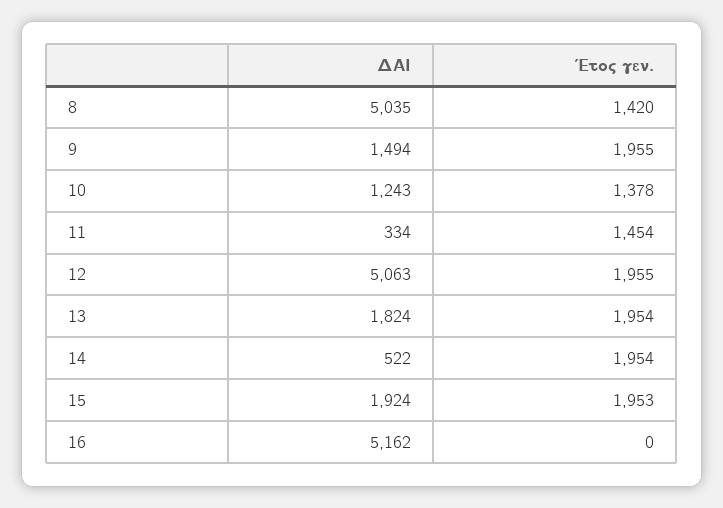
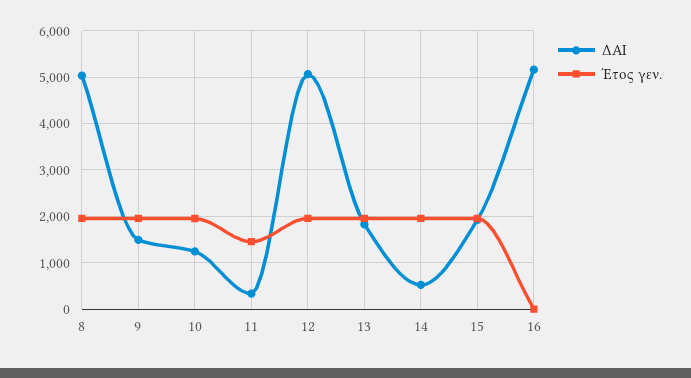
Έτος γεν., 8: 1420 -> 2000
Έτος γεν., 10: 1378 -> 2000

